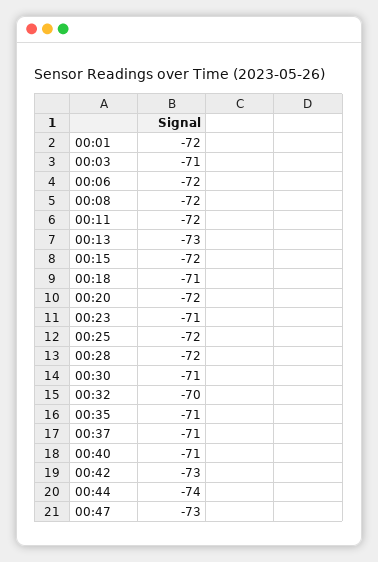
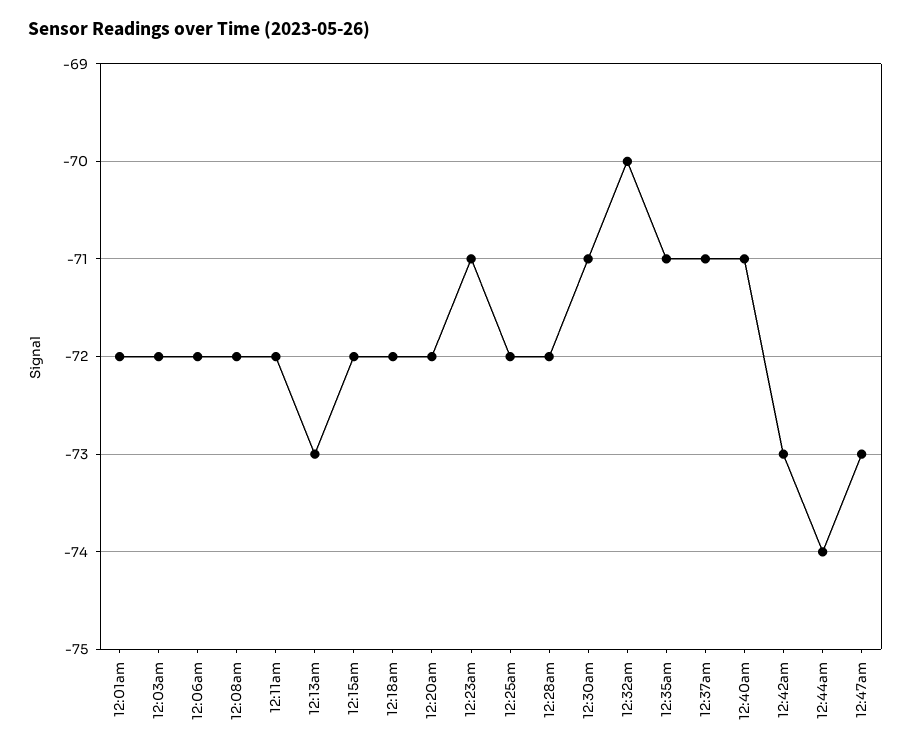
00:03: -71 -> -72
00:18: -71 -> -72

